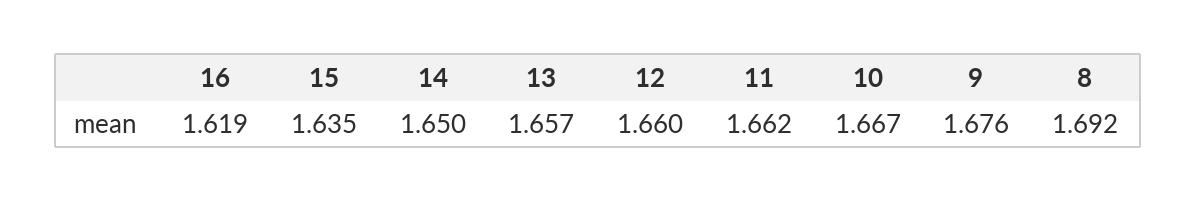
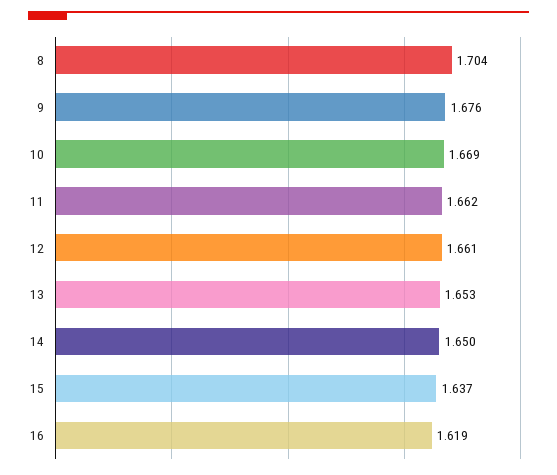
15: 1.635 -> 1.637
13: 1.657 -> 1.653
12: 1.66 -> 1.661
10: 1.667 -> 1.669
8: 1.692 -> 1.704

